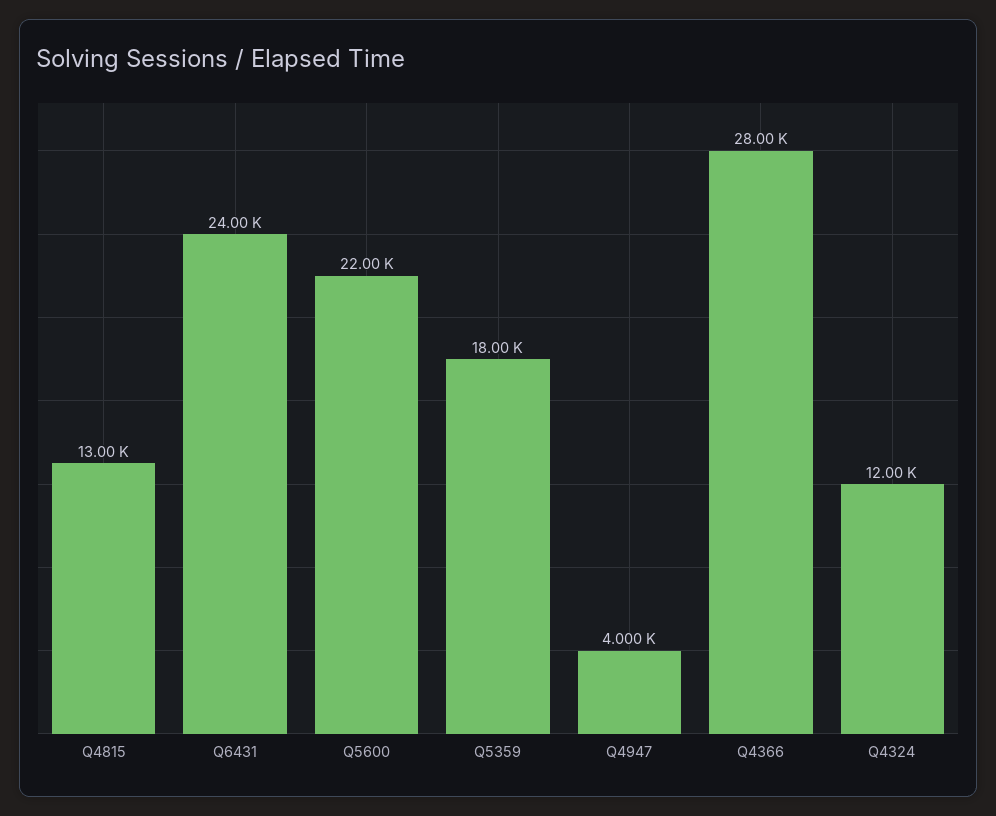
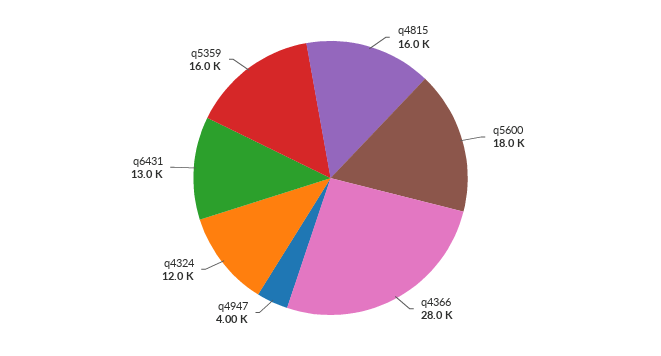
Q4815: 13000 -> 16000
Q6431: 24000 -> 13000
Q5600: 22000 -> 18000
Q5359: 18000 -> 16000

